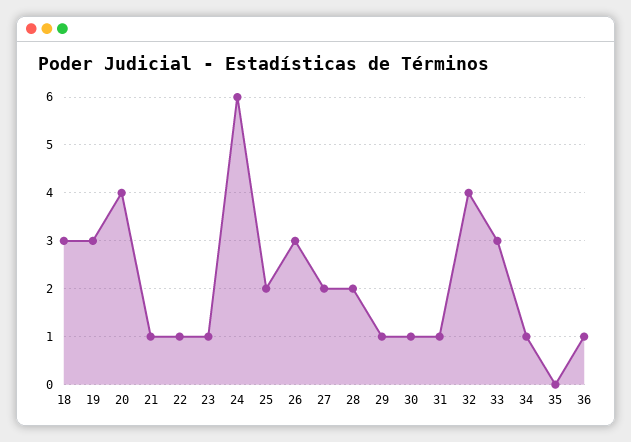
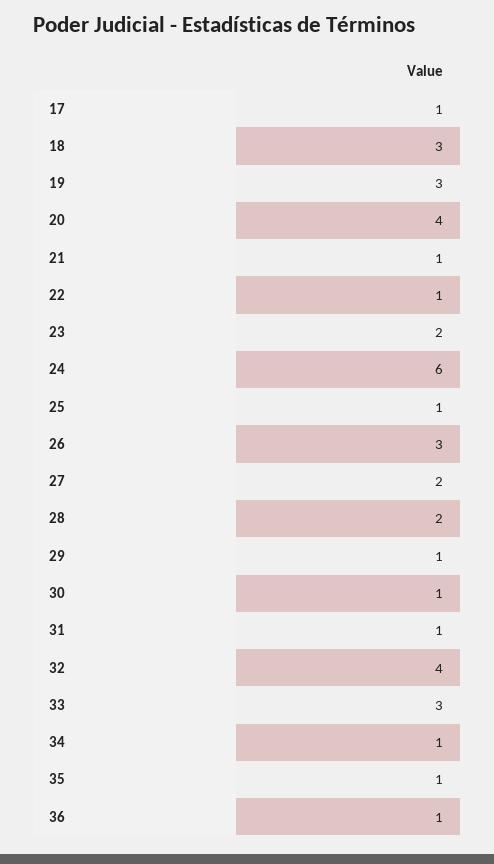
23: 1 -> 2
25: 2 -> 1
35: 0 -> 1
17: none -> 1

